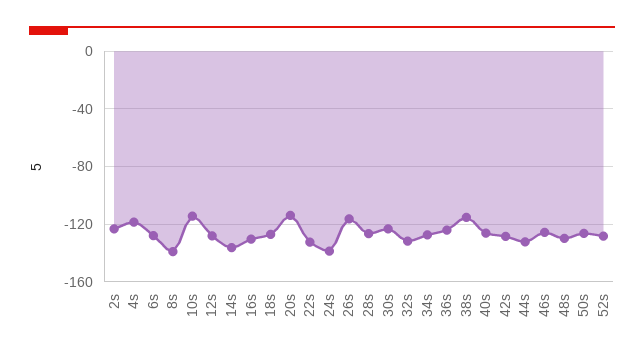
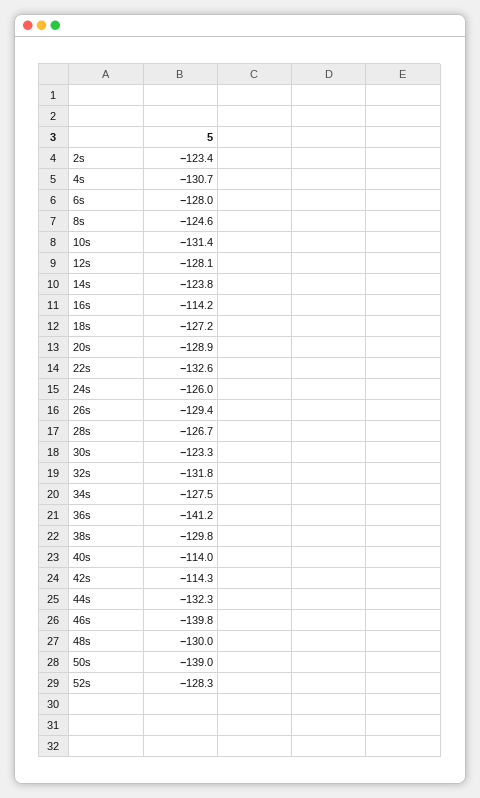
4s: -120 -> -130.7
8s: -140 -> -124.6
10s: -115 -> -131.4
14s: -135 -> -123.8
16s: -130 -> -114.2
20s: -115 -> -128.9
24s: -140 -> -126
26s: -115 -> -129.4
36s: -125 -> -141.2
38s: -115 -> -129.8
40s: -125 -> -114
42s: -130 -> -114.3
46s: -125 -> -139.8
50s: -125 -> -139

